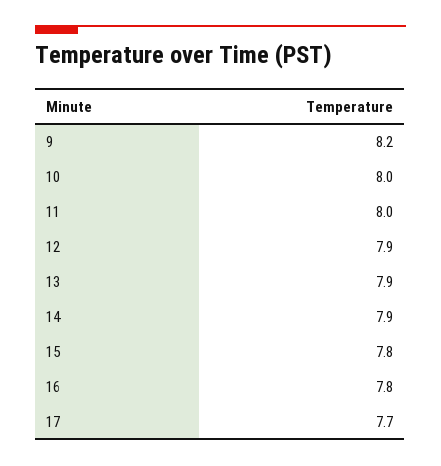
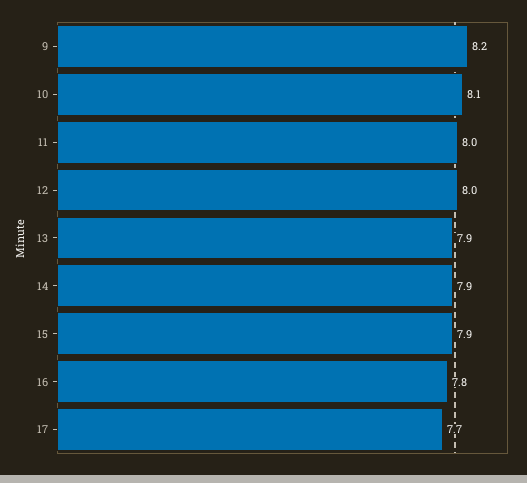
10: 8 -> 8.1
12: 7.9 -> 8
15: 7.8 -> 7.9

